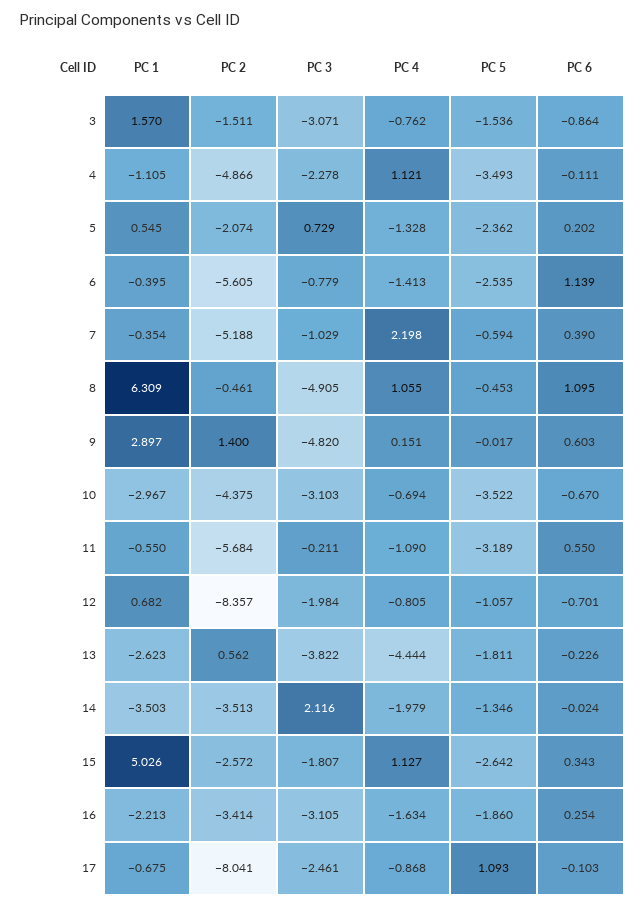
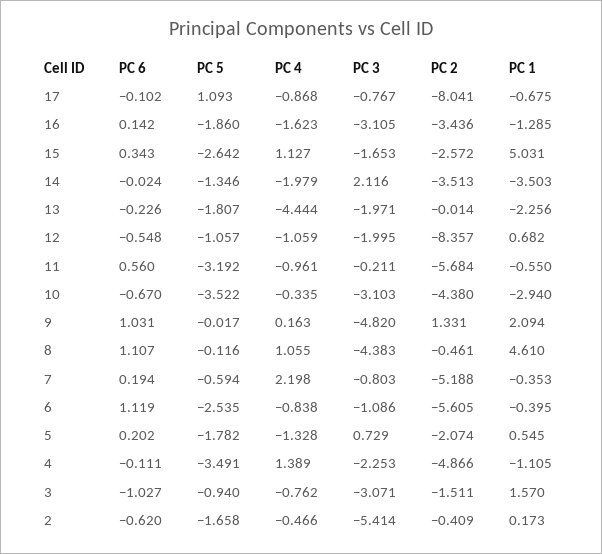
PC 5, 3: -1.536 -> -0.94
PC 6, 3: -0.864 -> -1.027
PC 3, 4: -2.278 -> -2.253
PC 4, 4: 1.121 -> 1.389
PC 5, 4: -3.493 -> -3.491
PC 5, 5: -2.362 -> -1.782
PC 3, 6: -0.779 -> -1.086
PC 4, 6: -1.413 -> -0.838
PC 6, 6: 1.139 -> 1.119
PC 1, 7: -0.354 -> -0.353
PC 3, 7: -1.029 -> -0.803
PC 6, 7: 0.39 -> 0.194
PC 1, 8: 6.309 -> 4.61
PC 3, 8: -4.905 -> -4.383
PC 5, 8: -0.453 -> -0.116
PC 6, 8: 1.095 -> 1.107
PC 1, 9: 2.897 -> 2.094
PC 2, 9: 1.4 -> 1.331
PC 4, 9: 0.151 -> 0.163
PC 6, 9: 0.603 -> 1.031
PC 1, 10: -2.967 -> -2.94
PC 2, 10: -4.375 -> -4.38
PC 4, 10: -0.694 -> -0.335
PC 4, 11: -1.09 -> -0.961
PC 5, 11: -3.189 -> -3.192
PC 6, 11: 0.55 -> 0.56
PC 3, 12: -1.984 -> -1.995
PC 4, 12: -0.805 -> -1.059
PC 6, 12: -0.701 -> -0.548
PC 1, 13: -2.623 -> -2.256
PC 2, 13: 0.562 -> -0.014
PC 3, 13: -3.822 -> -1.971
PC 5, 13: -1.811 -> -1.807
PC 1, 15: 5.026 -> 5.031
PC 3, 15: -1.807 -> -1.653
PC 1, 16: -2.213 -> -1.285
PC 2, 16: -3.414 -> -3.436
PC 4, 16: -1.634 -> -1.623
PC 6, 16: 0.254 -> 0.142
PC 3, 17: -2.461 -> -0.767
PC 6, 17: -0.103 -> -0.102
PC 6, 2: none -> -0.62
PC 5, 2: none -> -1.658
PC 4, 2: none -> -0.466
PC 3, 2: none -> -5.414
PC 2, 2: none -> -0.409
PC 1, 2: none -> 0.173

